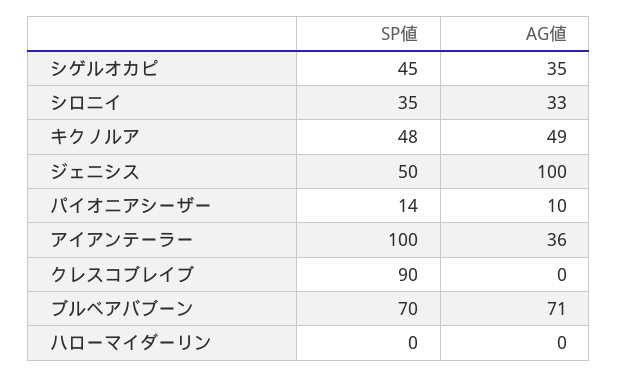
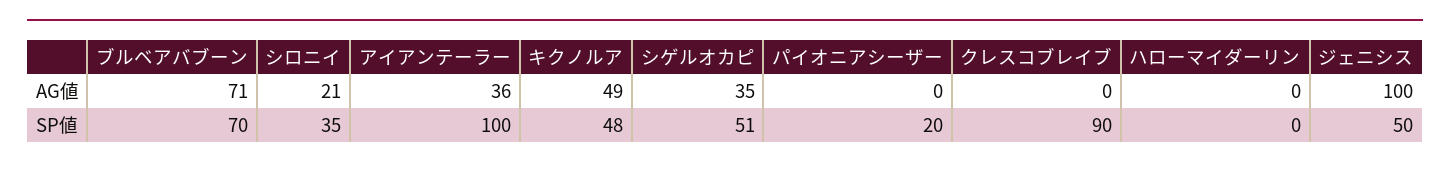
SP値, シゲルオカピ: 45 -> 51
AG値, シロニイ: 33 -> 21
SP値, パイオニアシーザー: 14 -> 20
AG値, パイオニアシーザー: 10 -> 0

